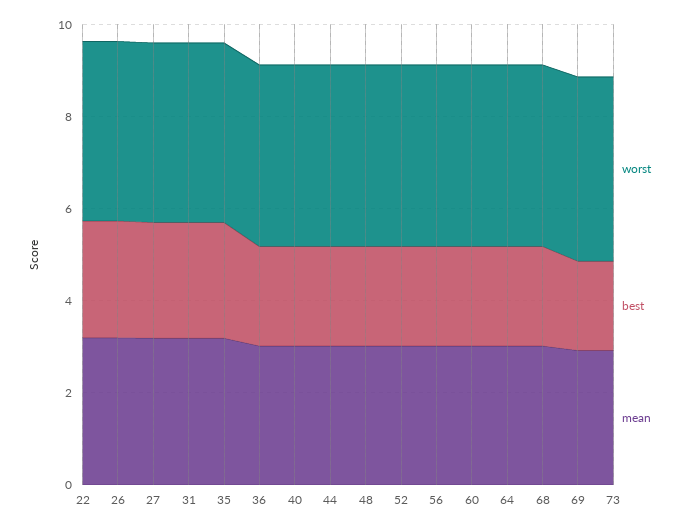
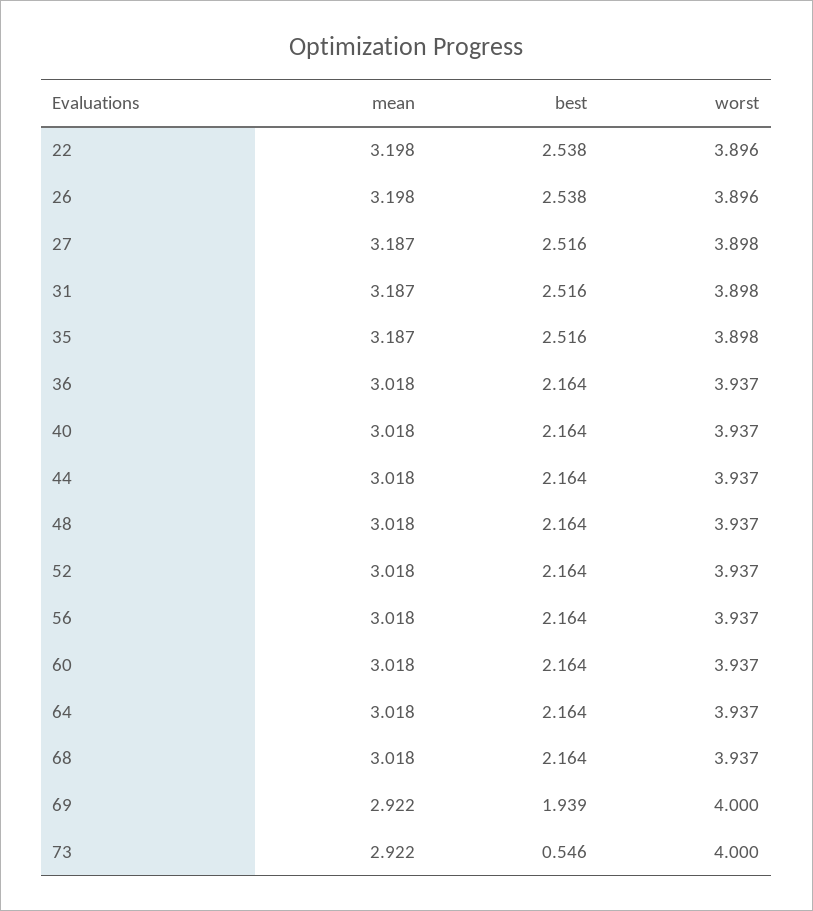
best, 73: 2 -> 0.546

